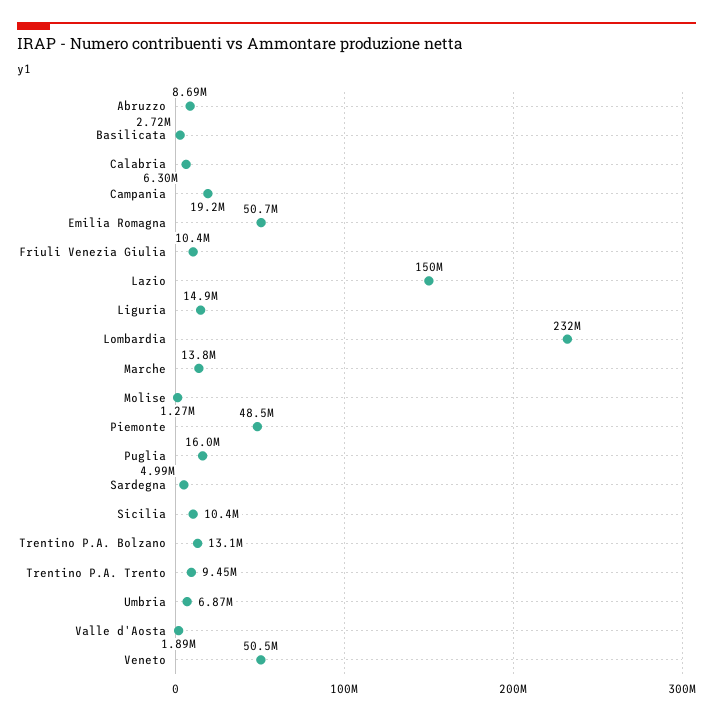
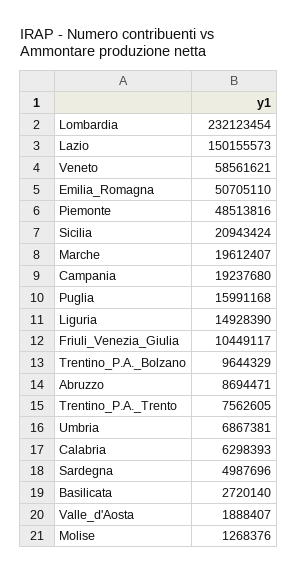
Marche: 13800000 -> 19612407
Sicilia: 10400000 -> 20943424
Trentino P.A. Bolzano: 13100000 -> 9644329
Trentino P.A. Trento: 9450000 -> 7562605
Veneto: 50500000 -> 58561621

